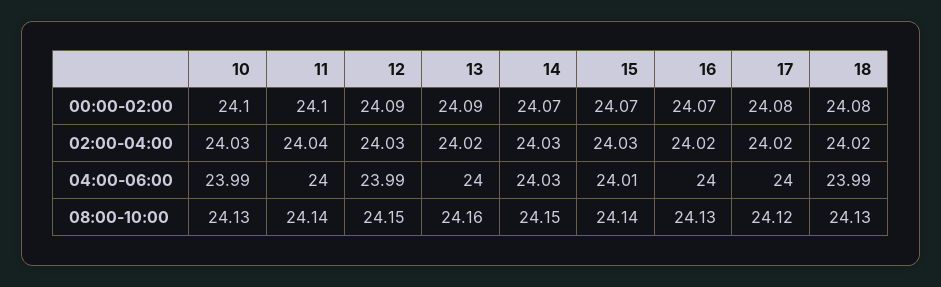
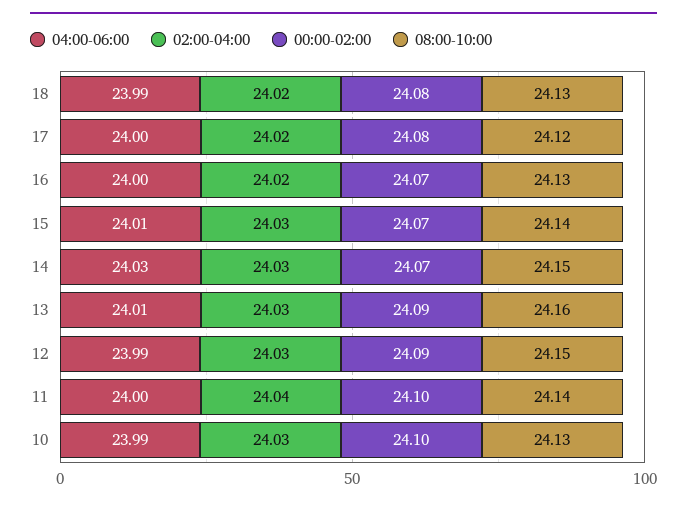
02:00-04:00, 13: 24.02 -> 24.03
04:00-06:00, 13: 24 -> 24.01

